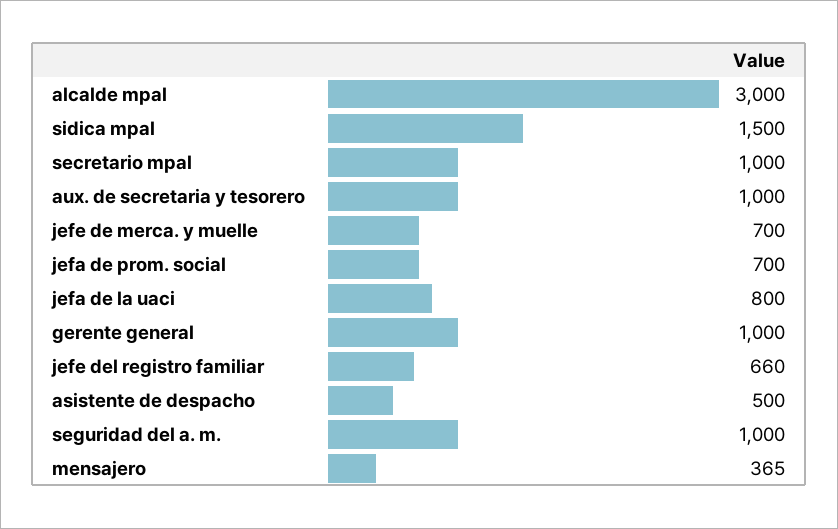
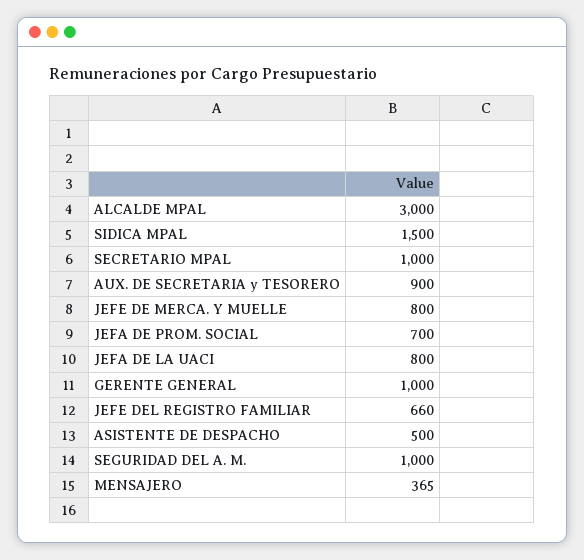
aux. de secretaria y tesorero: 1000 -> 900
jefe de merca. y muelle: 700 -> 800

